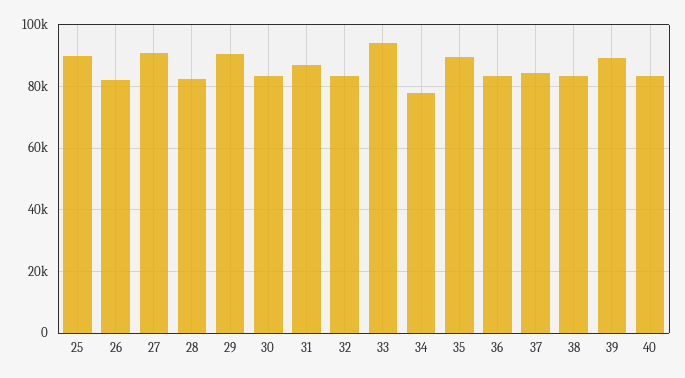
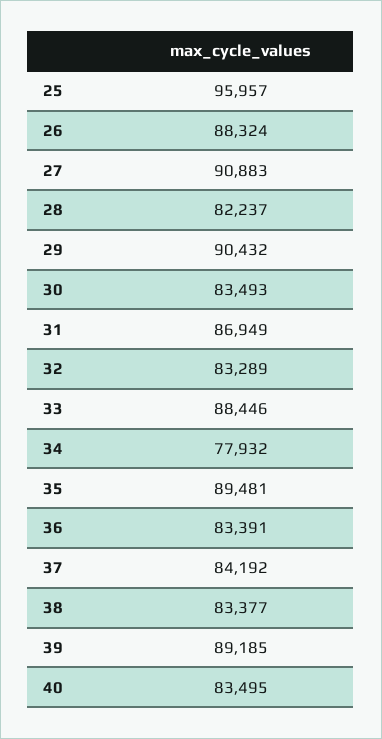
25: 90000 -> 95957
26: 82000 -> 88324
33: 94000 -> 88446

